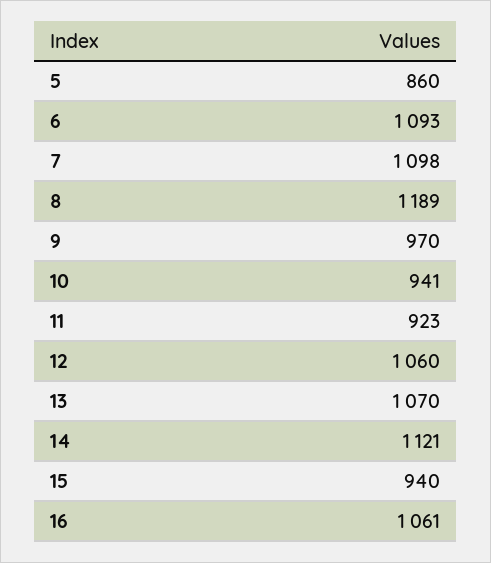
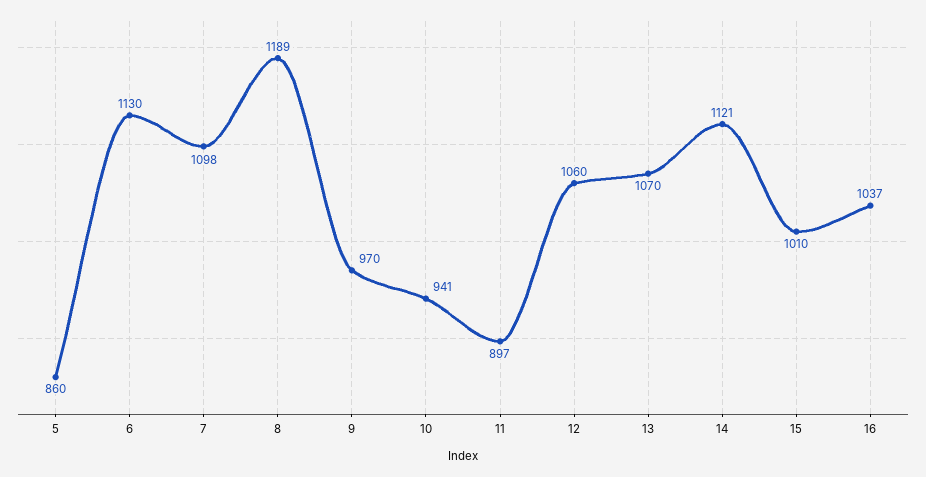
6: 1093 -> 1130
11: 923 -> 897
15: 940 -> 1010
16: 1061 -> 1037

